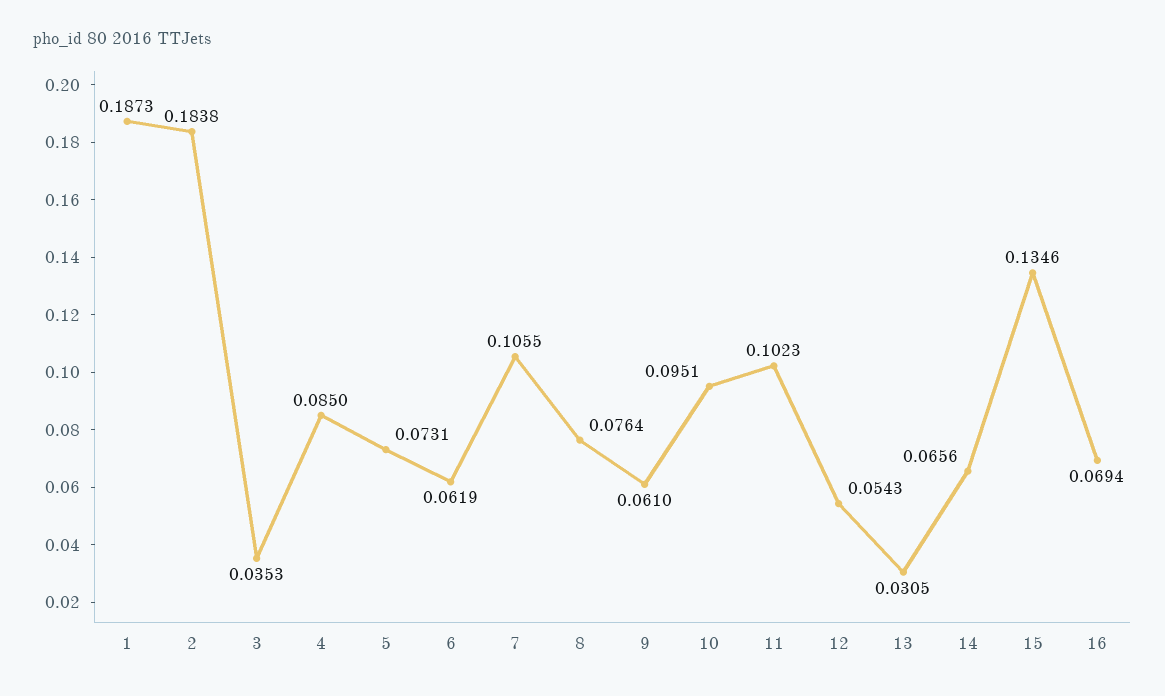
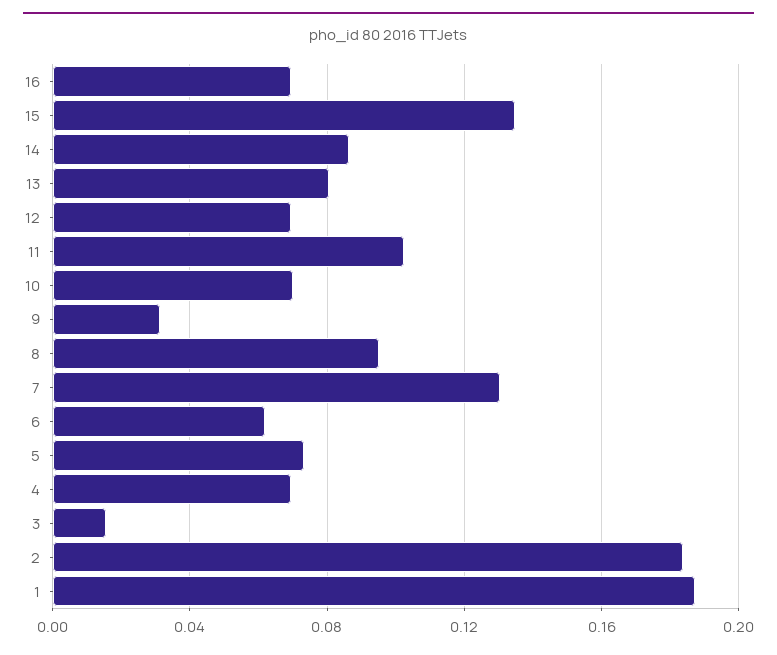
3: 0.0353 -> 0.015
4: 0.085 -> 0.07
7: 0.1055 -> 0.13
8: 0.0764 -> 0.095
9: 0.061 -> 0.03
10: 0.0951 -> 0.07
12: 0.0543 -> 0.07
13: 0.0305 -> 0.08
14: 0.0656 -> 0.085

